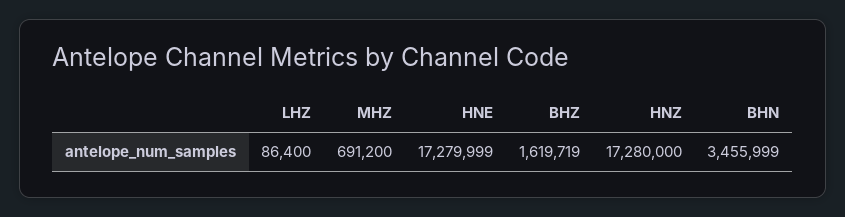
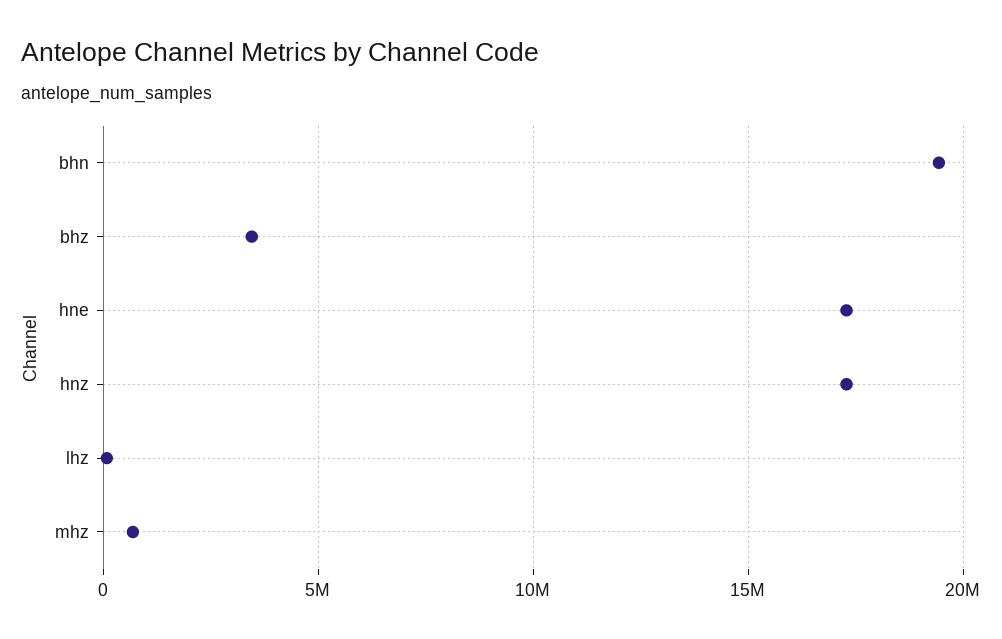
BHZ: 1619719 -> 3500000
BHN: 3455999 -> 19500000

